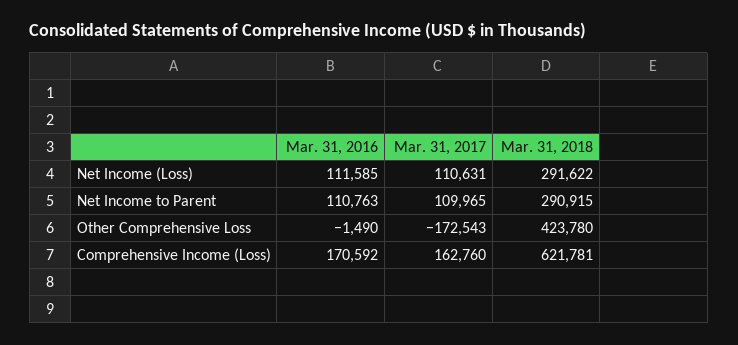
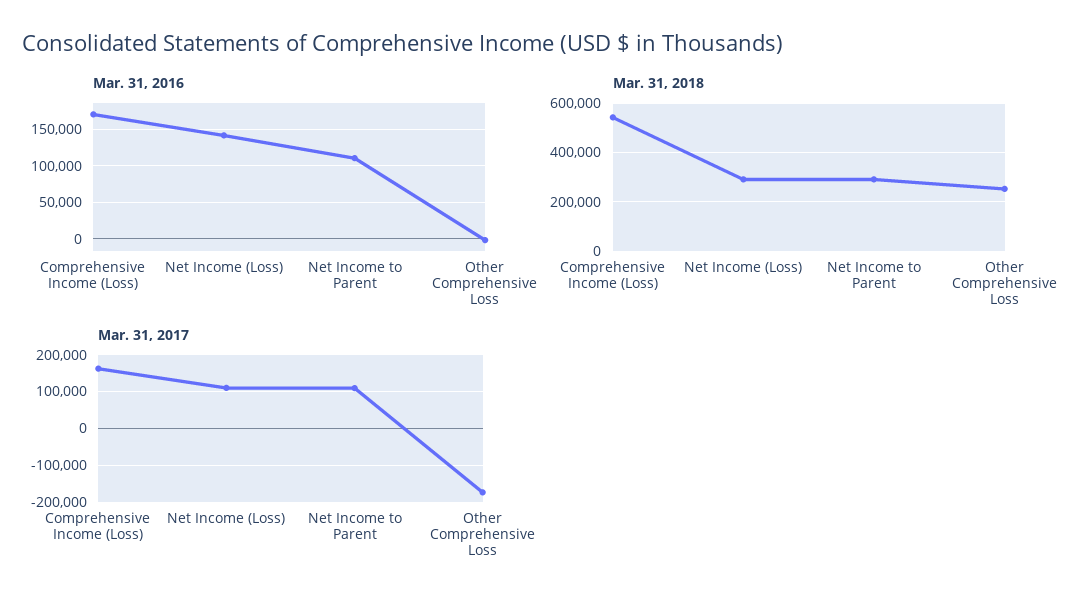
Mar. 31, 2016, Net Income (Loss): 111585 -> 140000
Mar. 31, 2018, Other Comprehensive Loss: 423780 -> 250000
Mar. 31, 2018, Comprehensive Income (Loss): 621781 -> 550000

